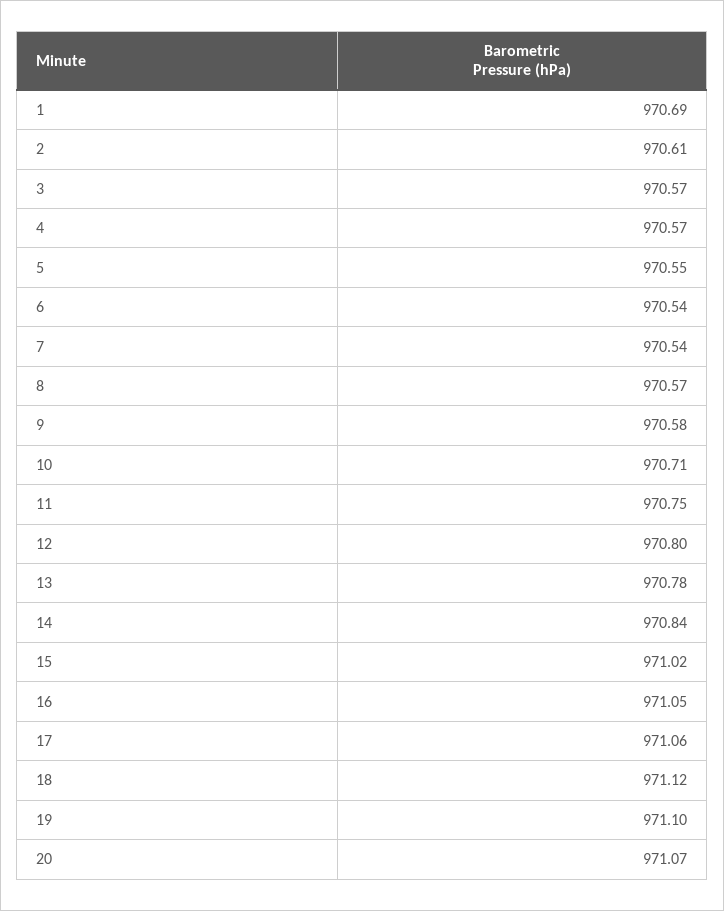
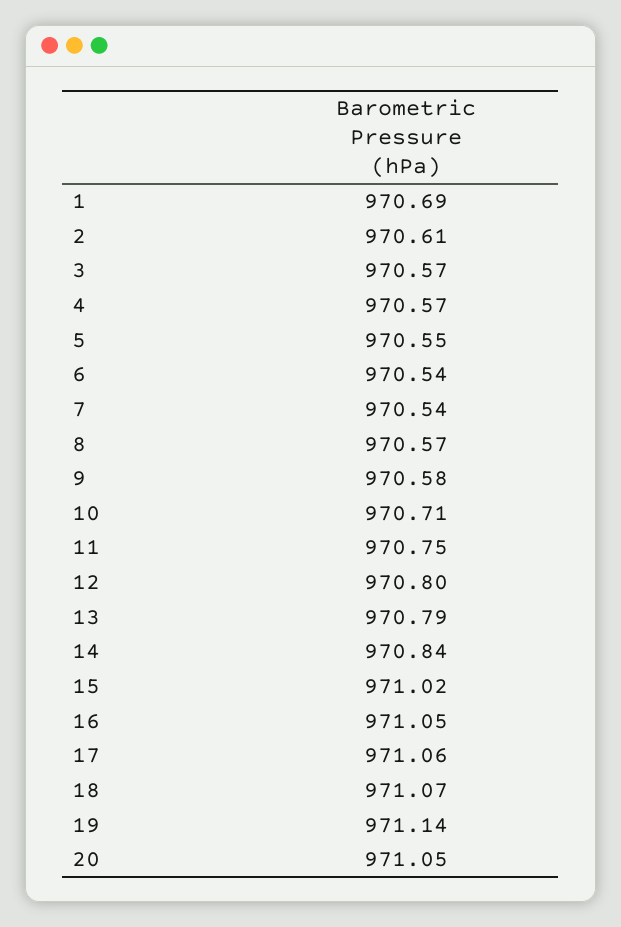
13: 970.78 -> 970.79
18: 971.12 -> 971.07
19: 971.1 -> 971.14
20: 971.07 -> 971.05

